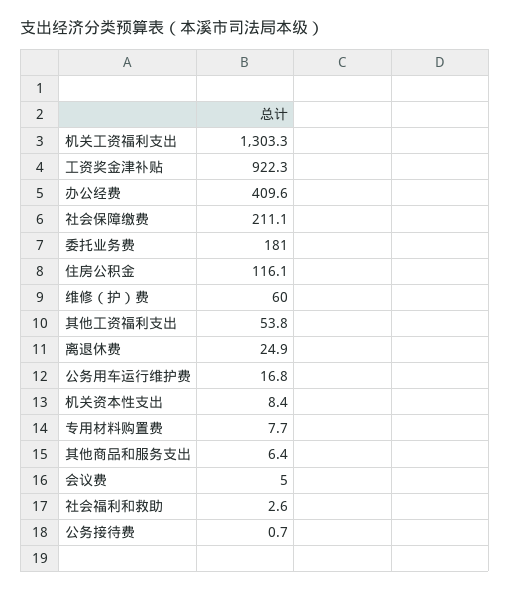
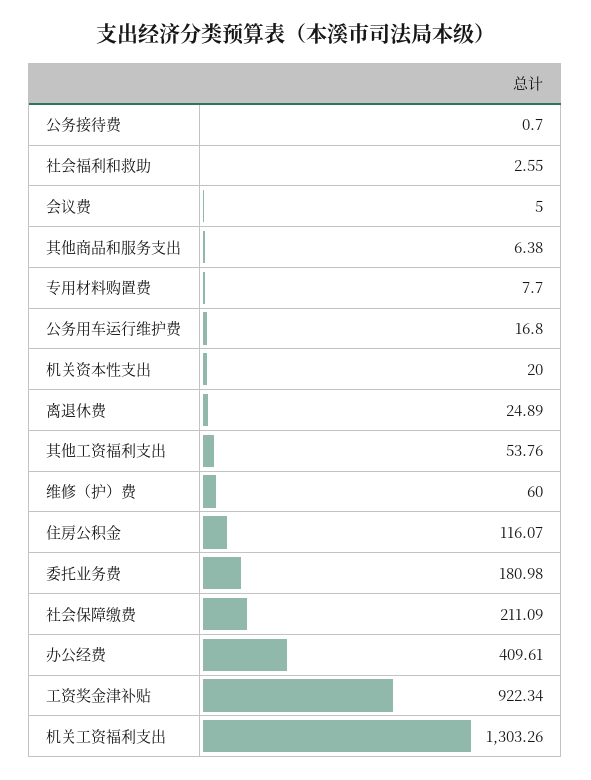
机关资本性支出: 8.4 -> 20

